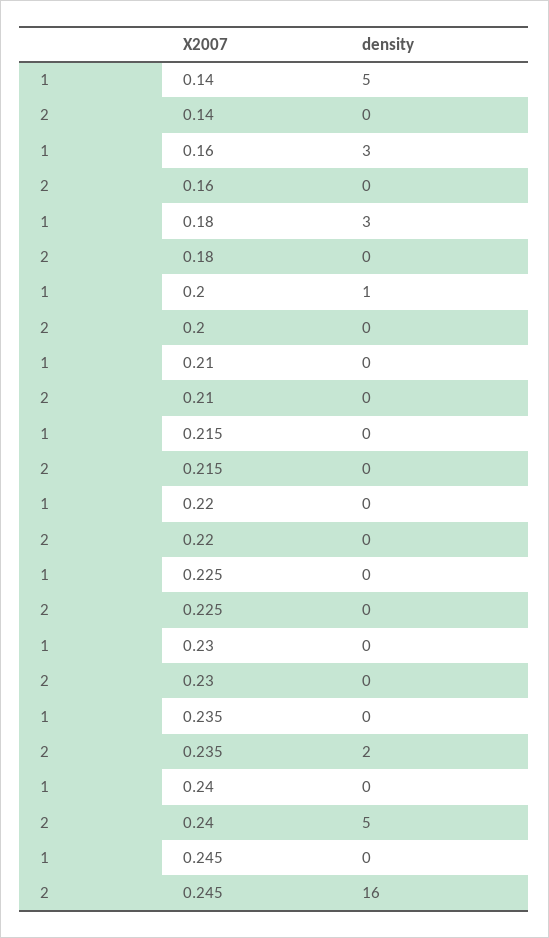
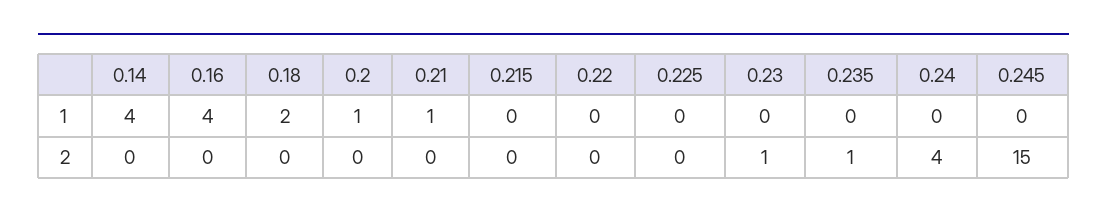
1, 0.14: 5 -> 4
1, 0.16: 3 -> 4
1, 0.18: 3 -> 2
1, 0.21: 0 -> 1
2, 0.23: 0 -> 1
2, 0.235: 2 -> 1
2, 0.24: 5 -> 4
2, 0.245: 16 -> 15

